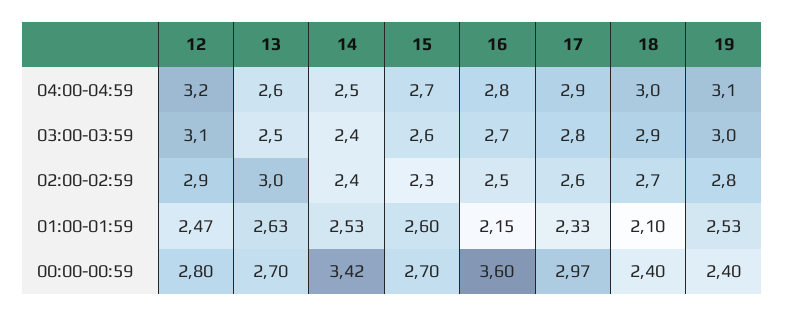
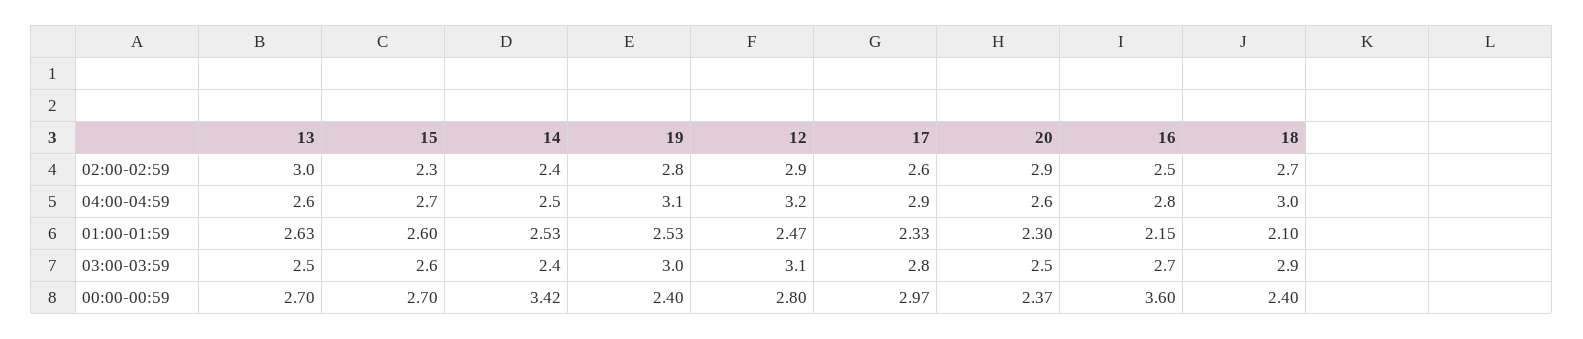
20, 02:00-02:59: none -> 2.9
20, 04:00-04:59: none -> 2.6
20, 01:00-01:59: none -> 2.3
20, 03:00-03:59: none -> 2.5
20, 00:00-00:59: none -> 2.37

